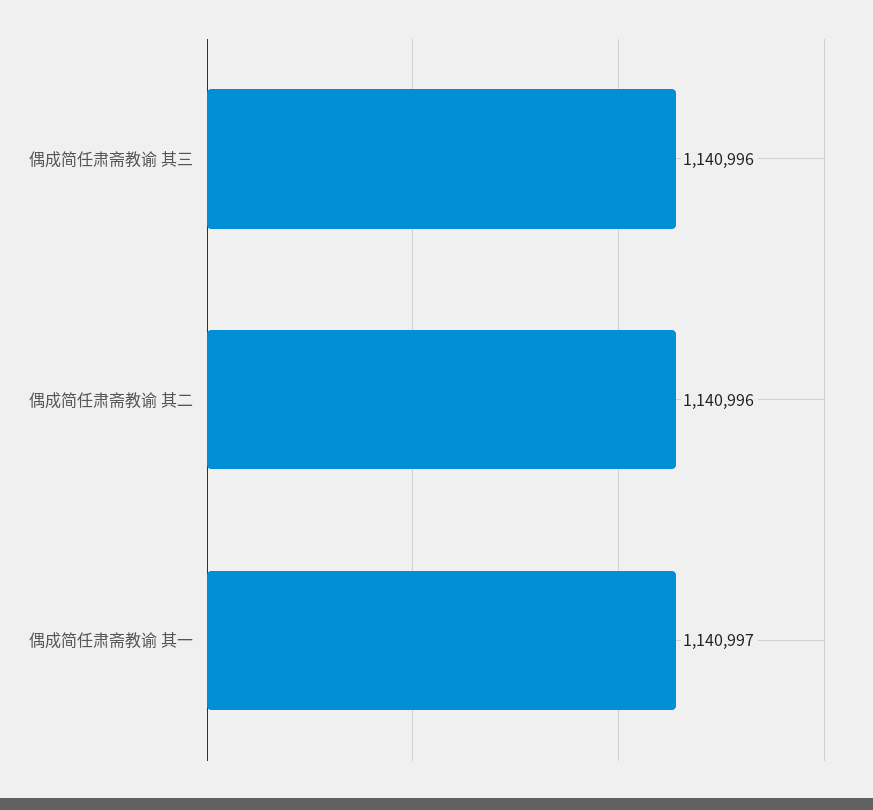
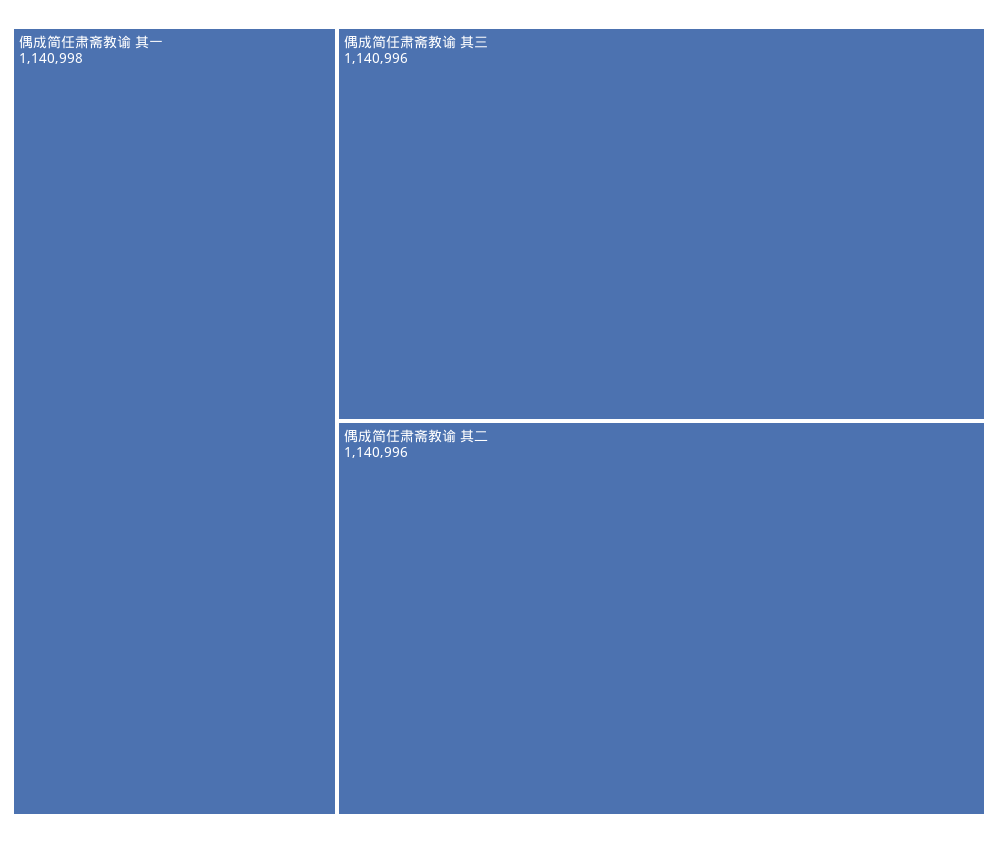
偶成简任肃斋教谕 其一: 1140997 -> 1140998

